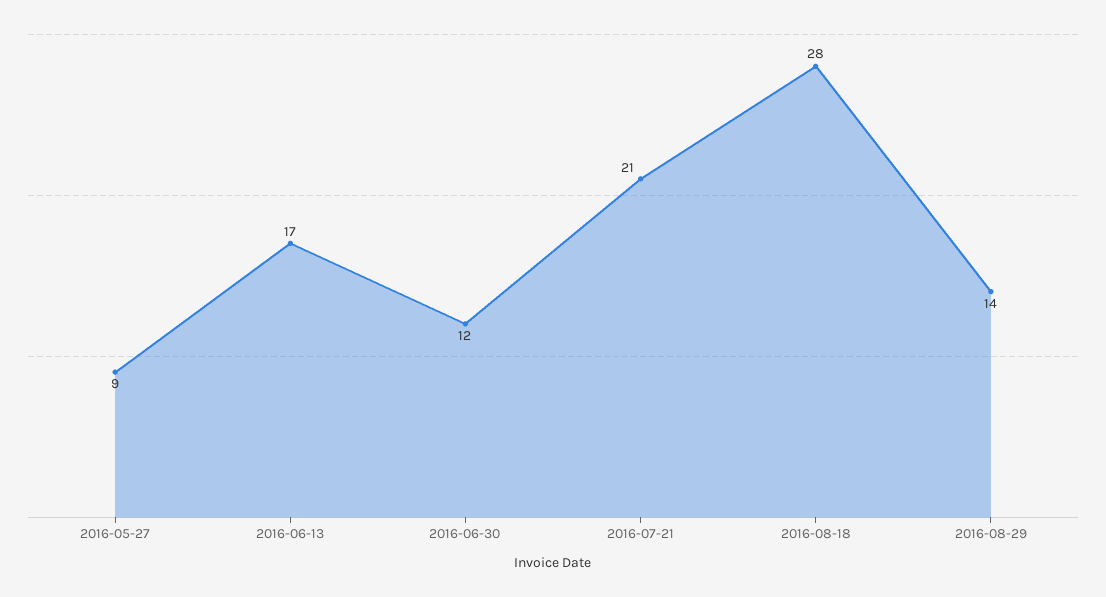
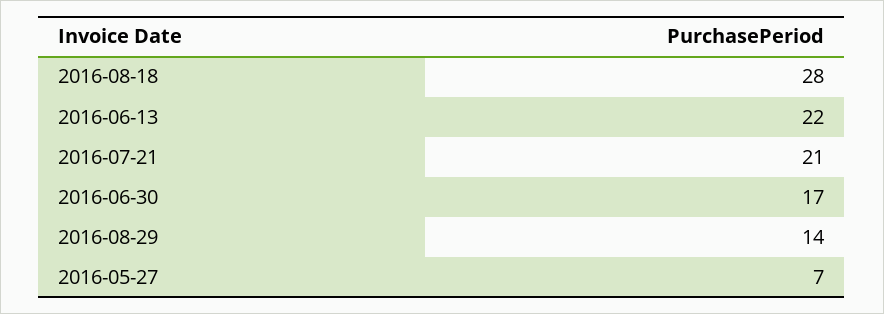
2016-05-27: 9 -> 7
2016-06-13: 17 -> 22
2016-06-30: 12 -> 17

